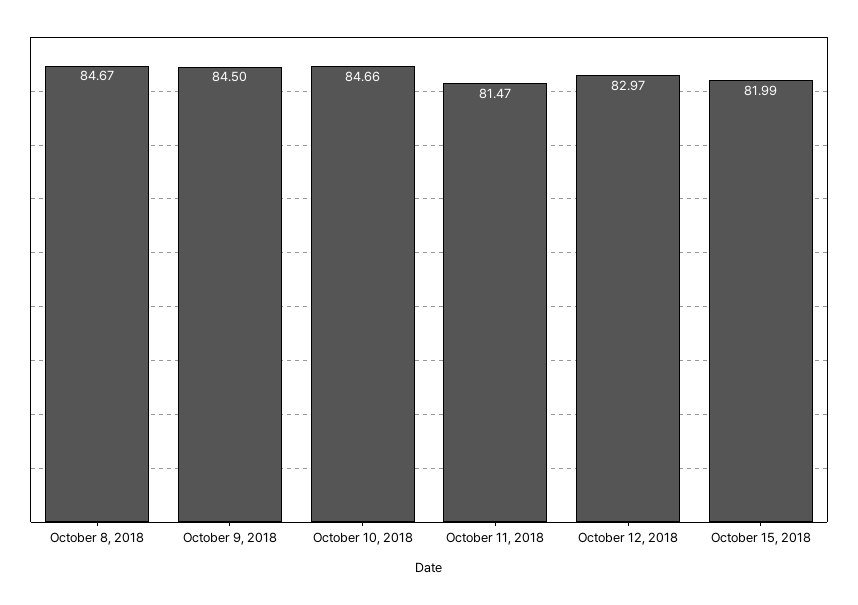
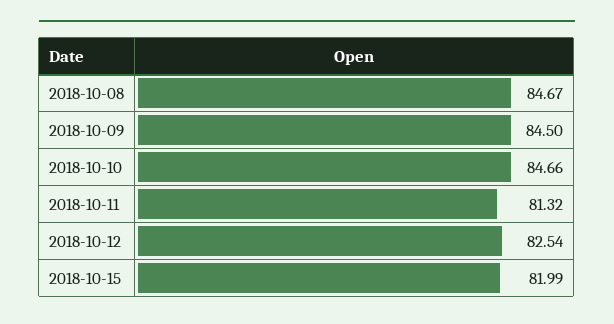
October 11, 2018: 81.47 -> 81.32
October 12, 2018: 82.97 -> 82.54

